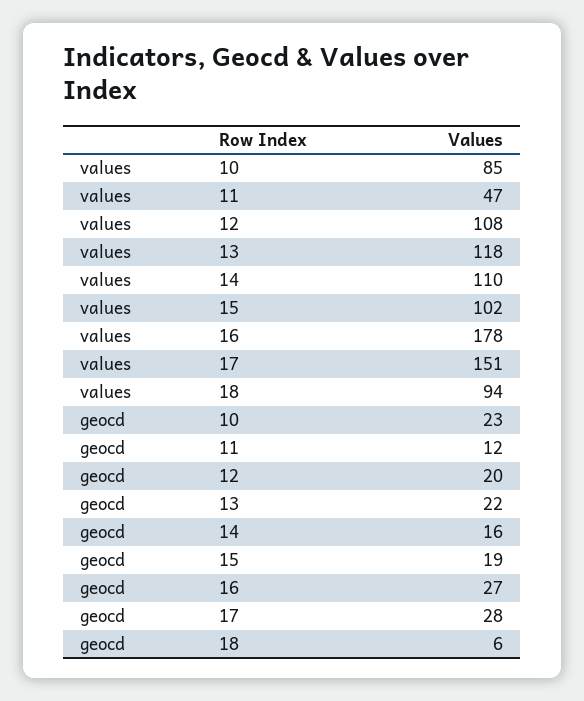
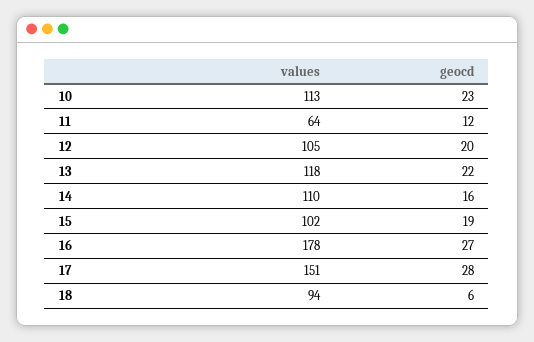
values, 10: 85 -> 113
values, 11: 47 -> 64
values, 12: 108 -> 105

